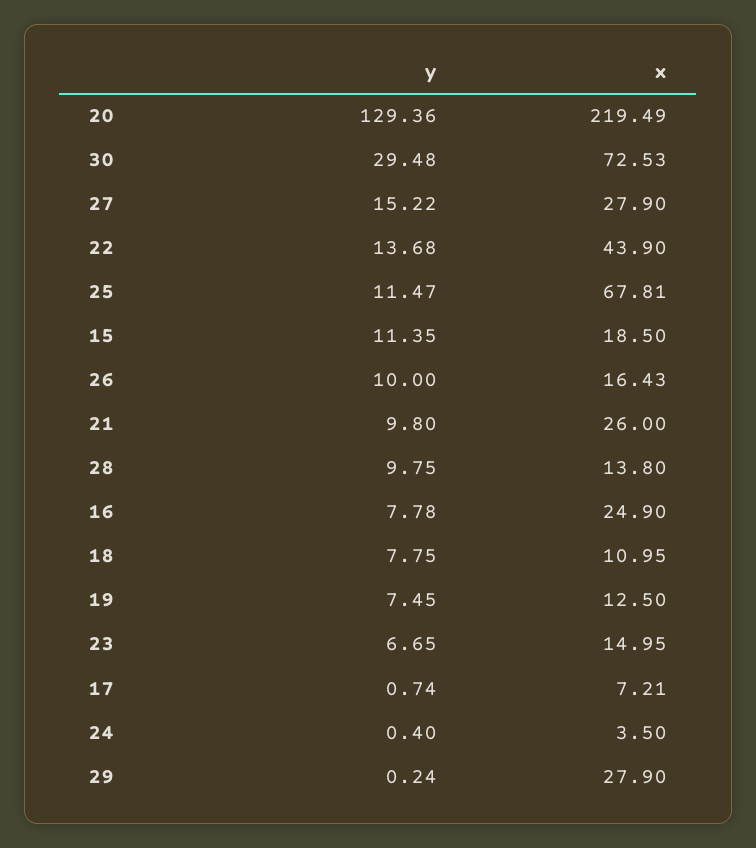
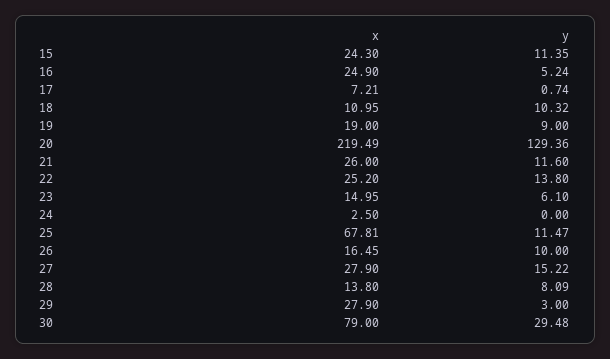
x, 30: 72.53 -> 79
y, 22: 13.68 -> 13.8
x, 22: 43.9 -> 25.2
x, 15: 18.5 -> 24.3
x, 26: 16.43 -> 16.45
y, 21: 9.8 -> 11.6
y, 28: 9.75 -> 8.09
y, 16: 7.78 -> 5.24
y, 18: 7.75 -> 10.32
y, 19: 7.45 -> 9
x, 19: 12.5 -> 19
y, 23: 6.65 -> 6.1
y, 24: 0.4 -> 0
x, 24: 3.5 -> 2.5
y, 29: 0.24 -> 3

